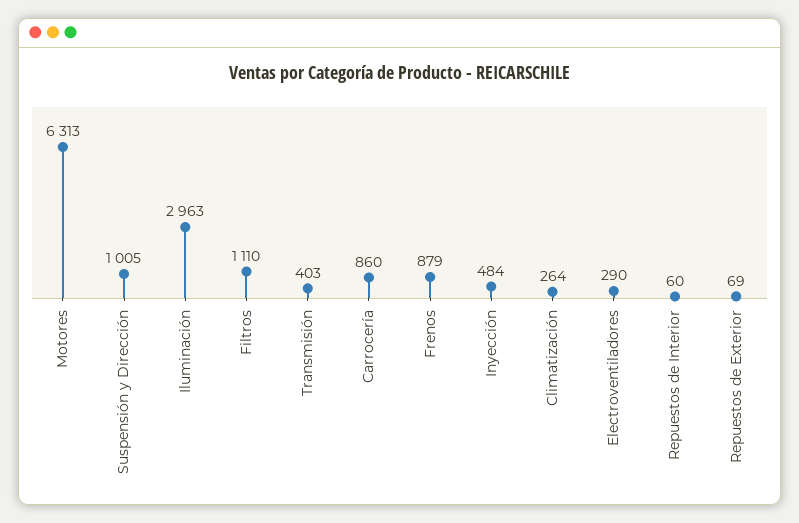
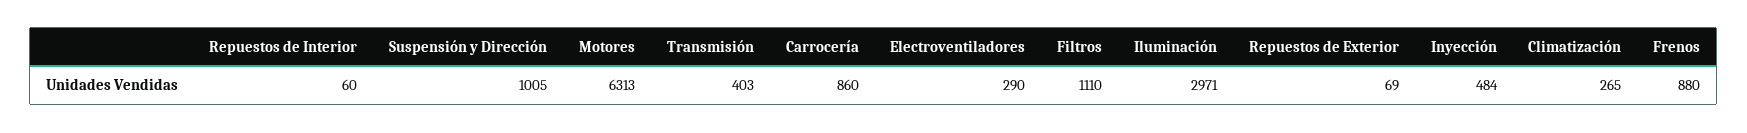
Iluminación: 2963 -> 2971
Frenos: 879 -> 880
Climatización: 264 -> 265

